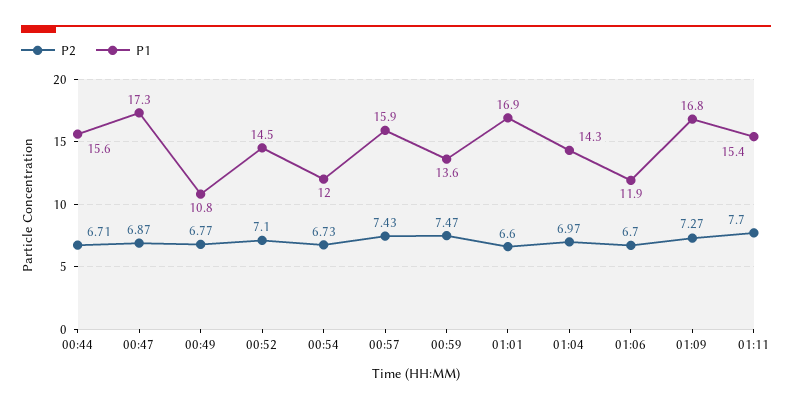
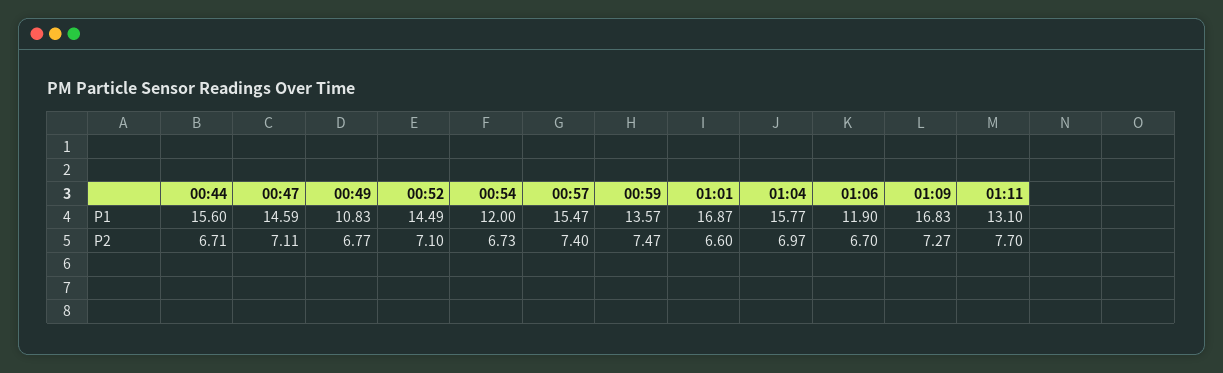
P2, 00:47: 6.87 -> 7.11
P1, 00:47: 17.3 -> 14.59
P2, 00:57: 7.43 -> 7.4
P1, 00:57: 15.9 -> 15.47
P1, 01:04: 14.3 -> 15.77
P1, 01:11: 15.4 -> 13.1

